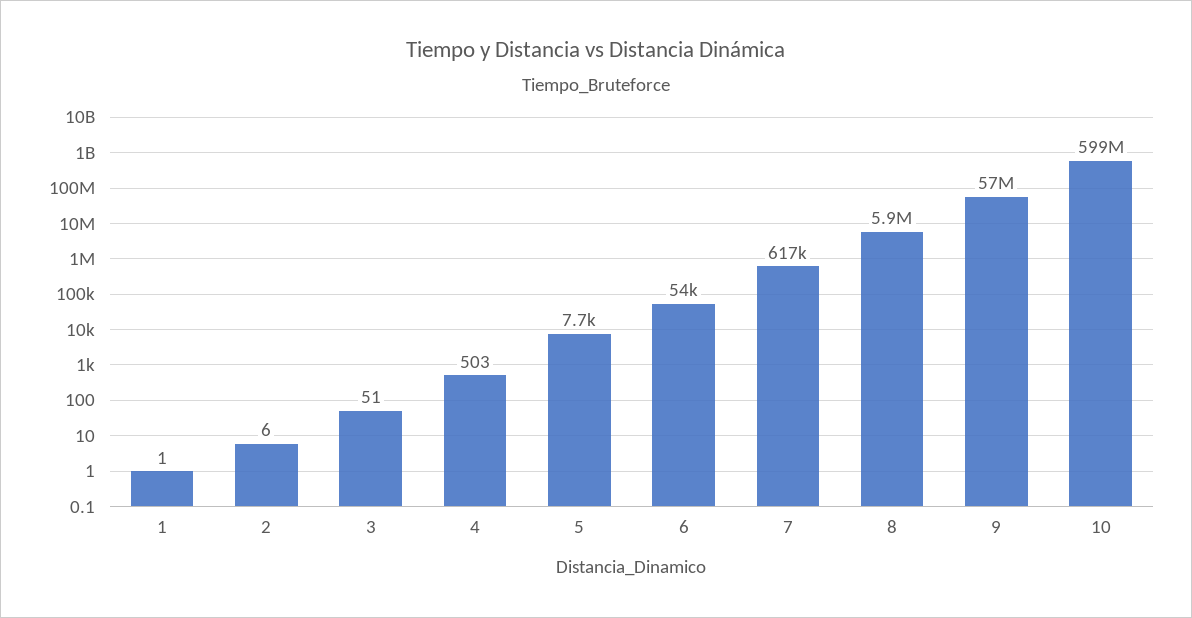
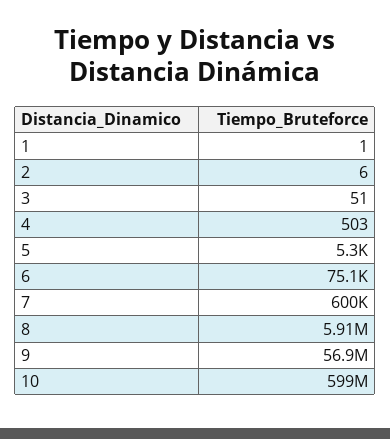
5: 7700 -> 5300
6: 54000 -> 75100
7: 617000 -> 600000

